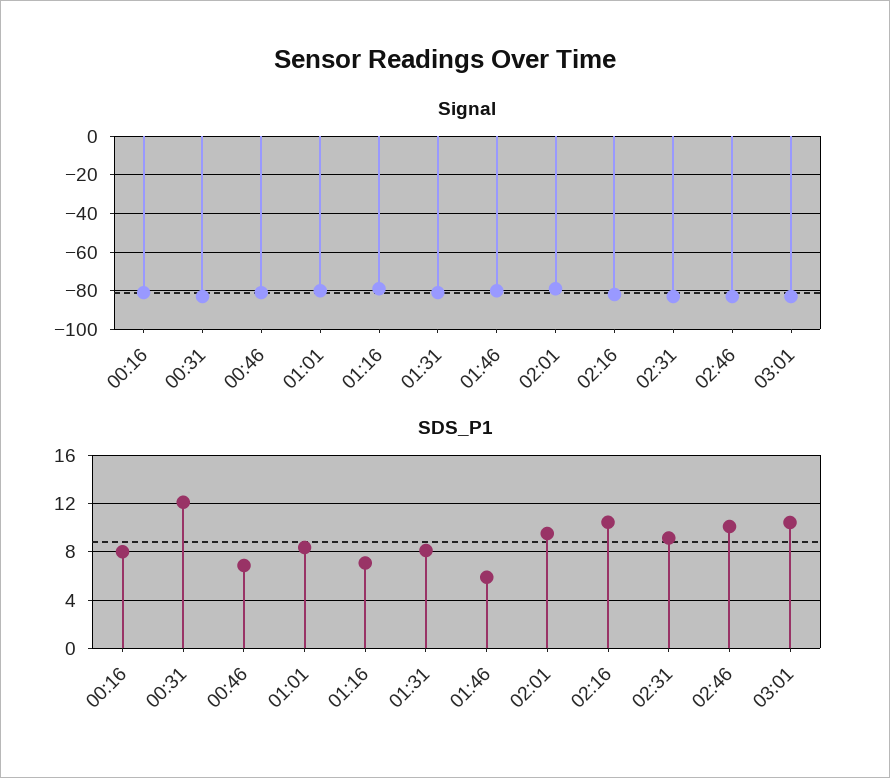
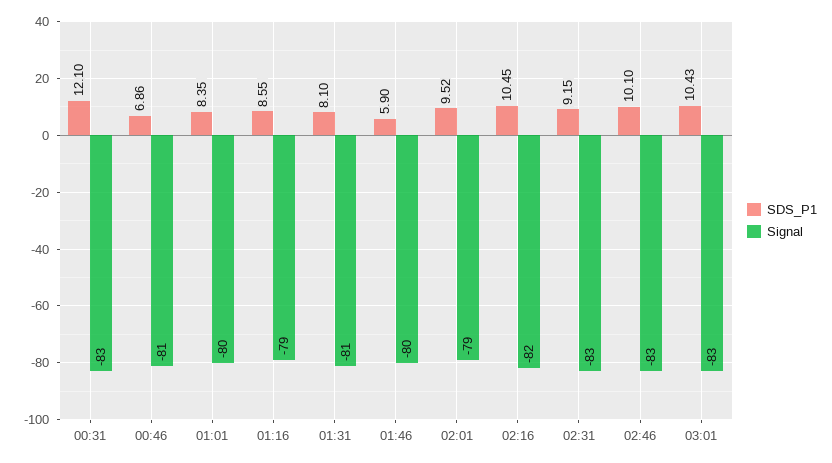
Signal, 00:16: -80 -> none
SDS_P1, 00:16: 8 -> none
SDS_P1, 01:16: 7 -> 8.55

